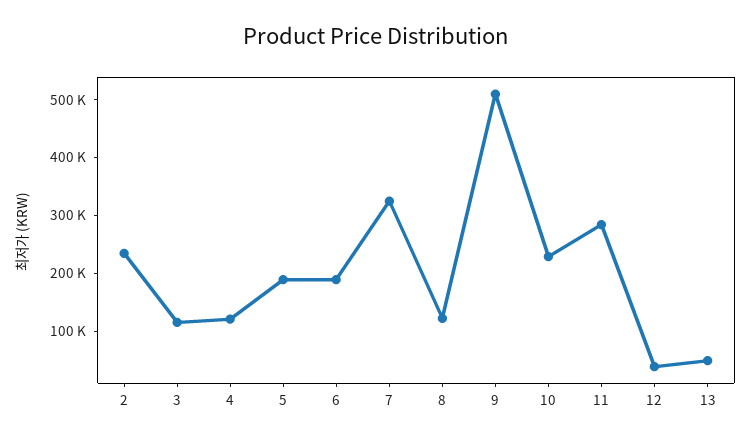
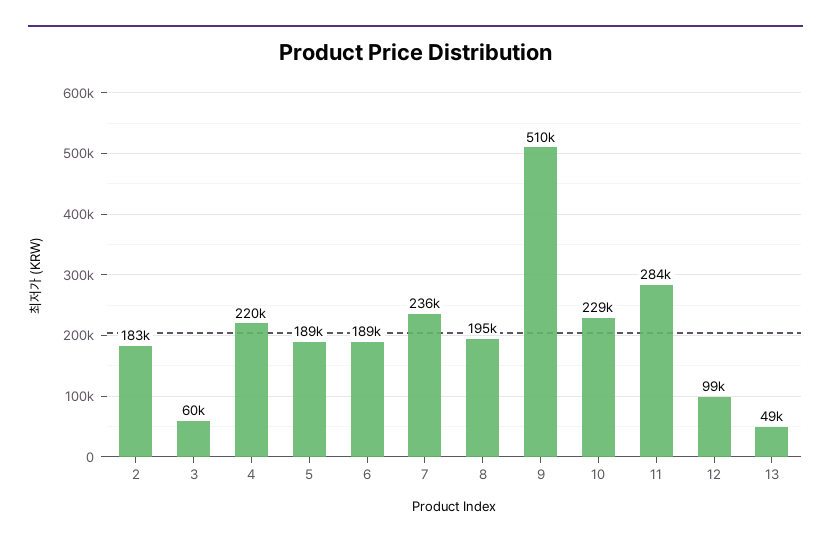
2: 240000 -> 183000
3: 120000 -> 60000
4: 120000 -> 220000
7: 320000 -> 236000
8: 120000 -> 195000
12: 40000 -> 99000

